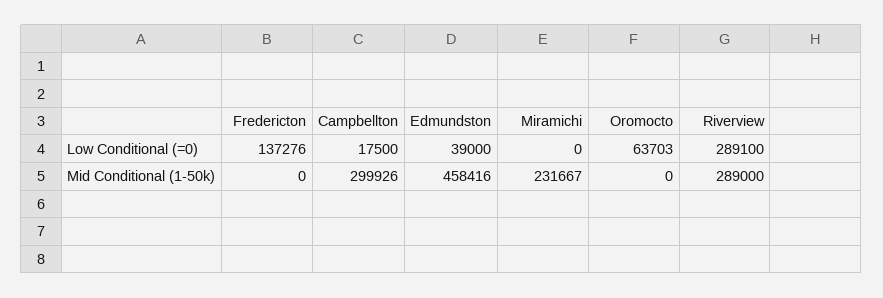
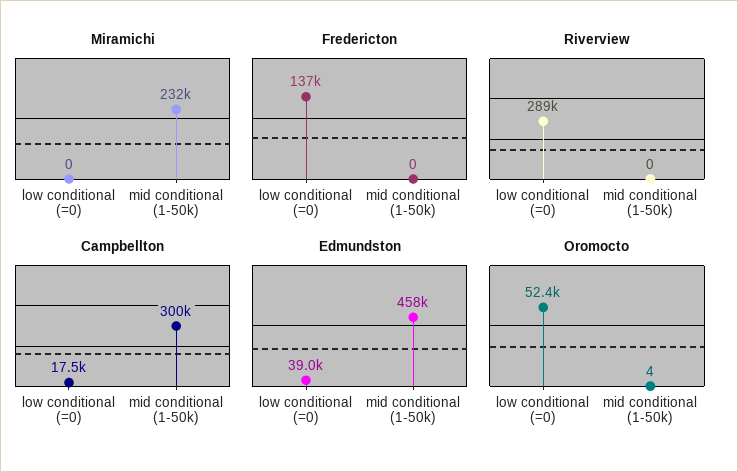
Oromocto, Low Conditional (=0): 63703 -> 52400
Oromocto, Mid Conditional (1-50k): 0 -> 4
Riverview, Mid Conditional (1-50k): 289000 -> 0

